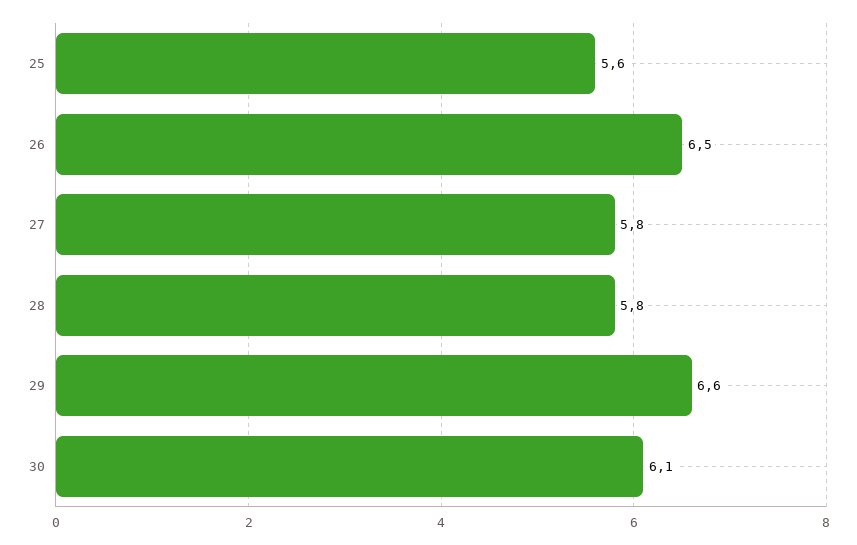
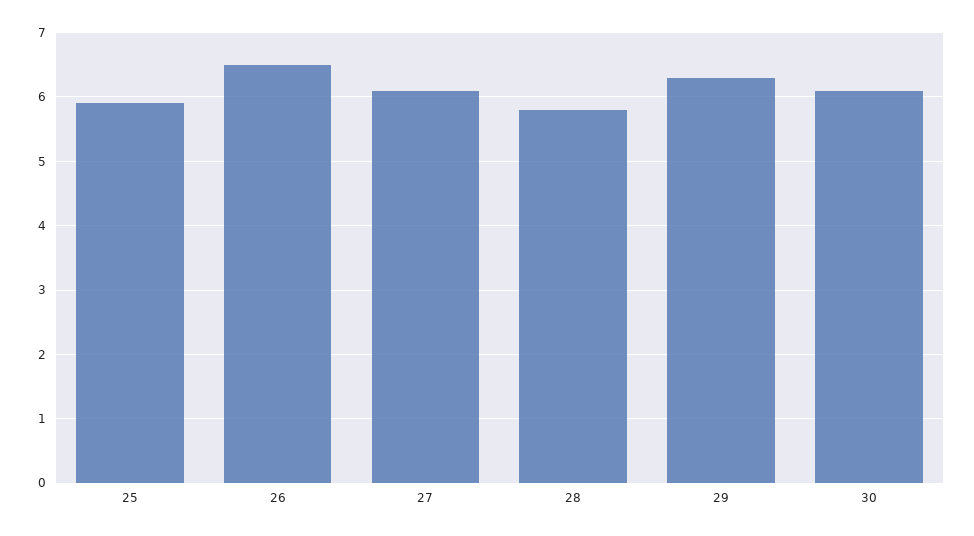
25: 5.6 -> 5.9
27: 5.8 -> 6.1
29: 6.6 -> 6.3

